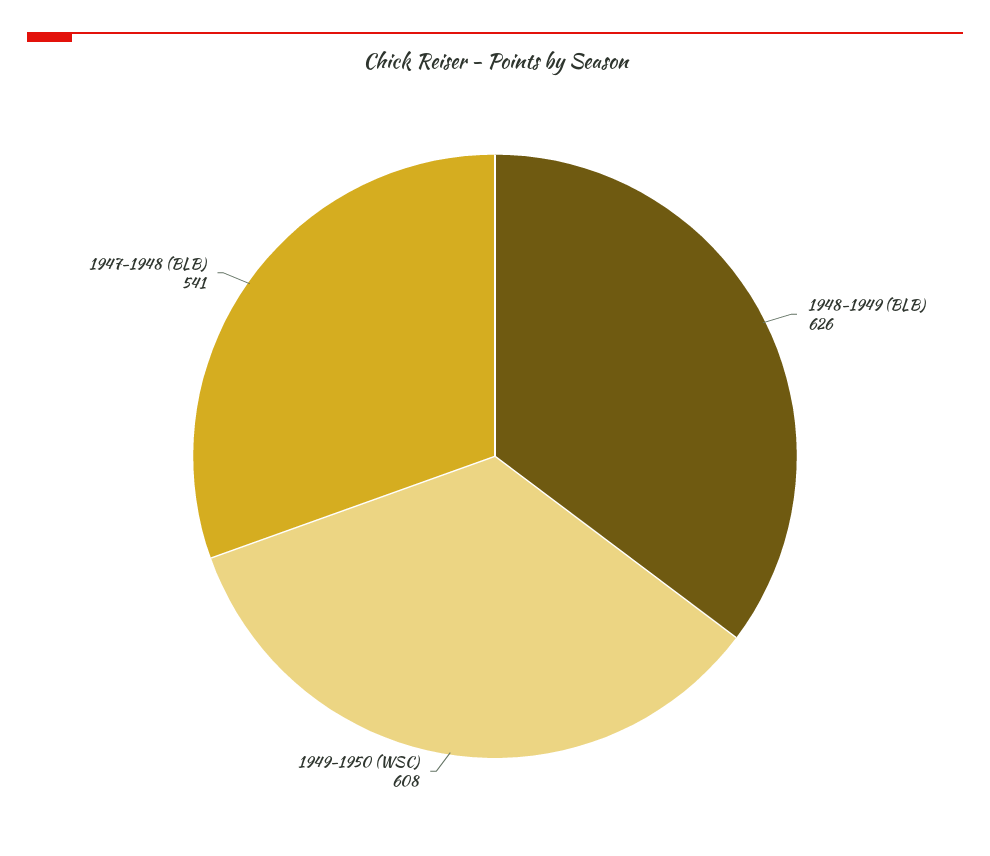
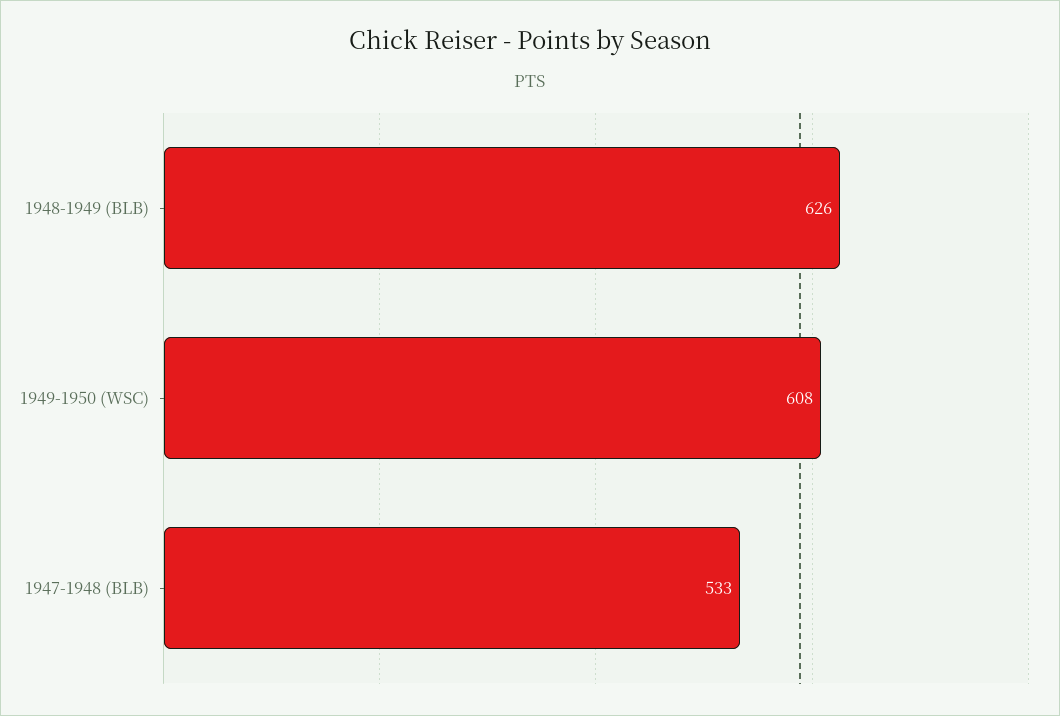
1947-1948 (BLB): 541 -> 533

